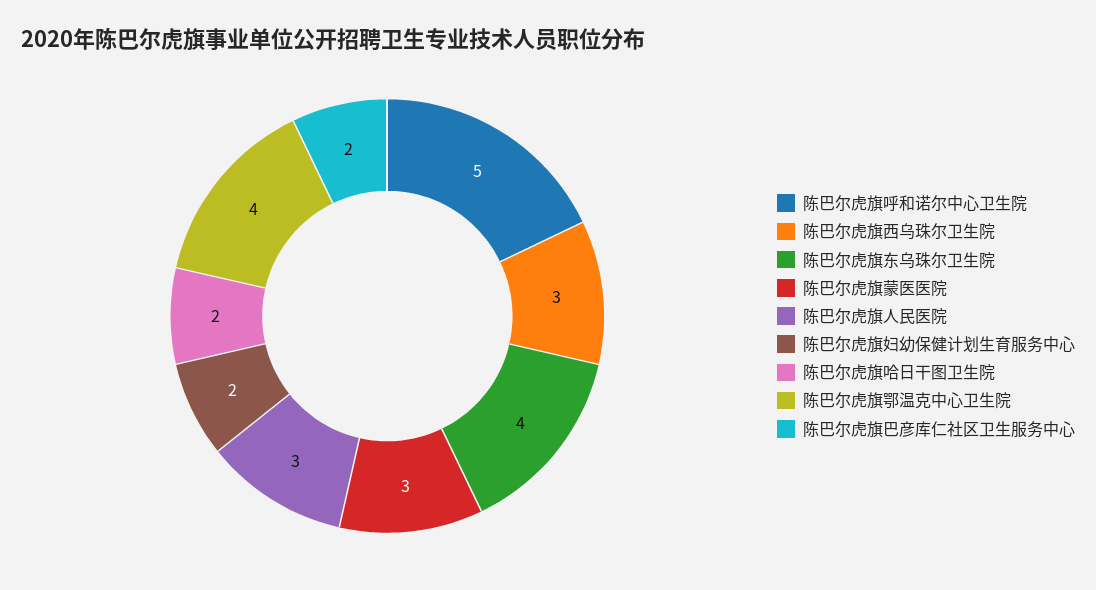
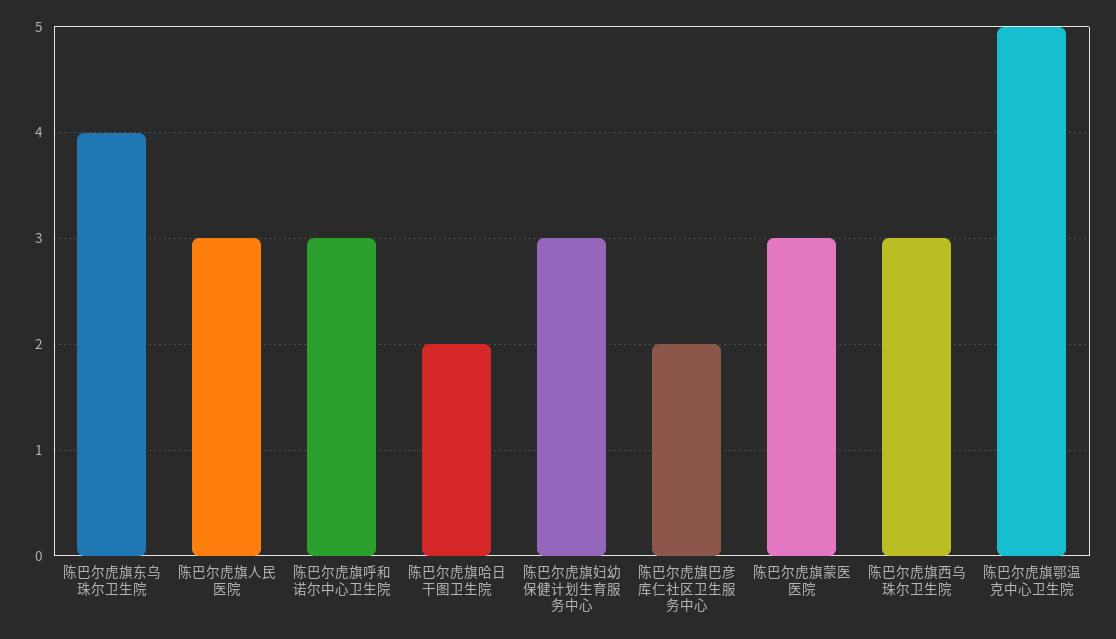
陈巴尔虎旗呼和诺尔中心卫生院: 5 -> 3
陈巴尔虎旗妇幼保健计划生育服务中心: 2 -> 3
陈巴尔虎旗鄂温克中心卫生院: 4 -> 5

